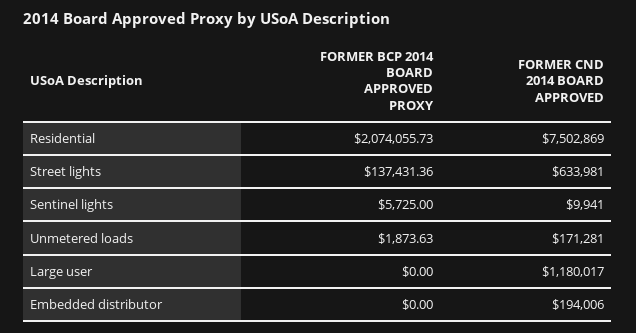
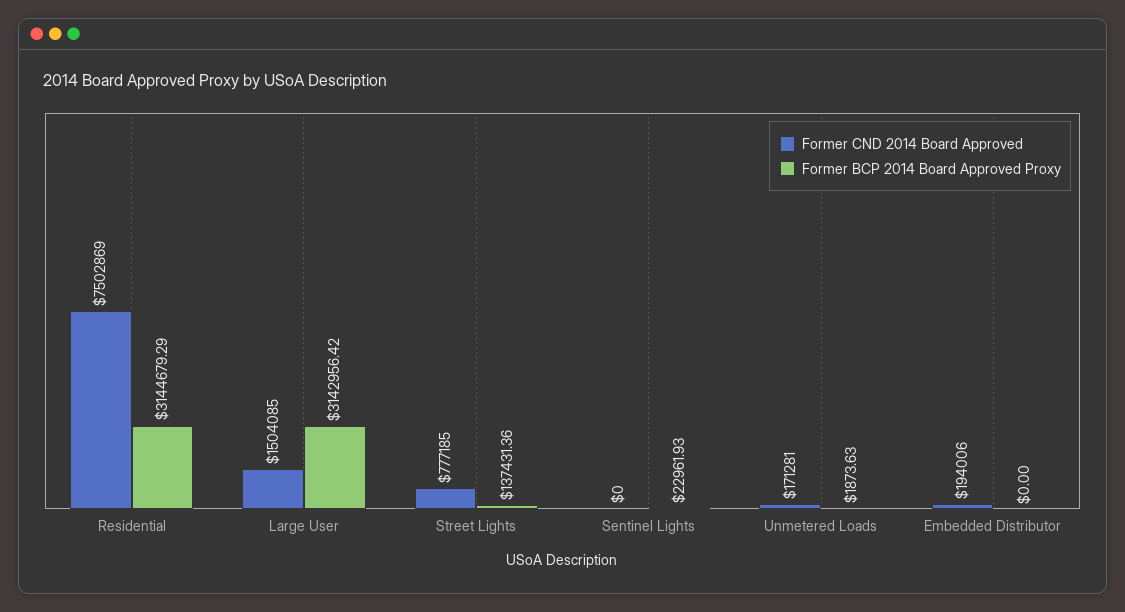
FORMER BCP 2014 BOARD APPROVED PROXY, Residential: 2074055.73 -> 3144679.29
FORMER CND 2014 BOARD APPROVED, Street lights: 633981 -> 777185
FORMER BCP 2014 BOARD APPROVED PROXY, Sentinel lights: 5725 -> 22961.93
FORMER CND 2014 BOARD APPROVED, Sentinel lights: 9941 -> 0
FORMER BCP 2014 BOARD APPROVED PROXY, Large user: 0 -> 3142956.42
FORMER CND 2014 BOARD APPROVED, Large user: 1180017 -> 1504085

